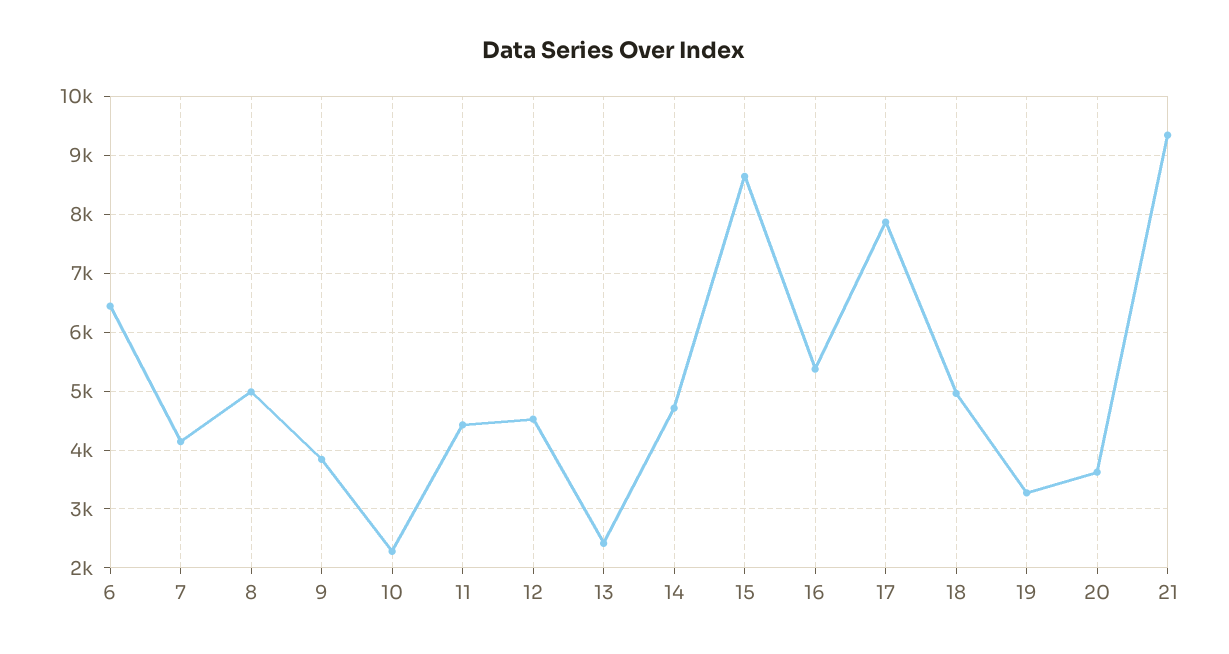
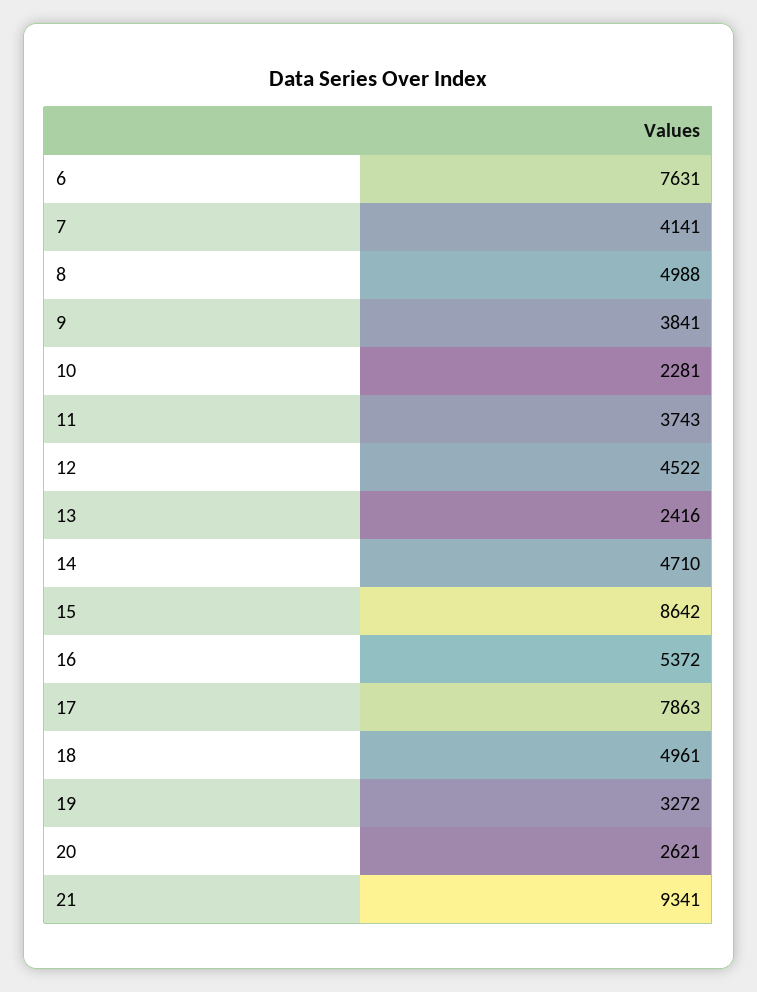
6: 6400 -> 7631
11: 4400 -> 3743
20: 3600 -> 2621

